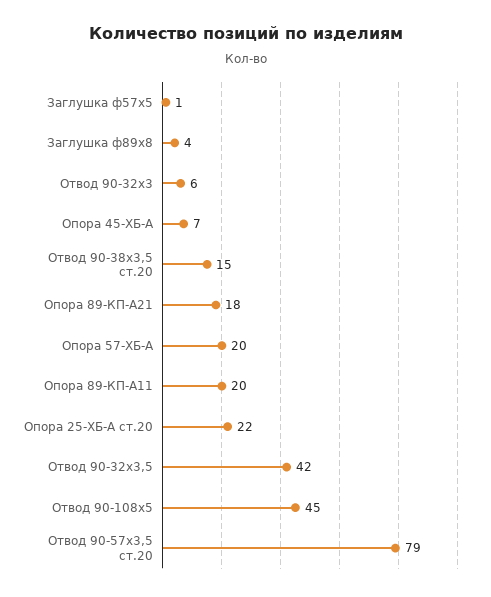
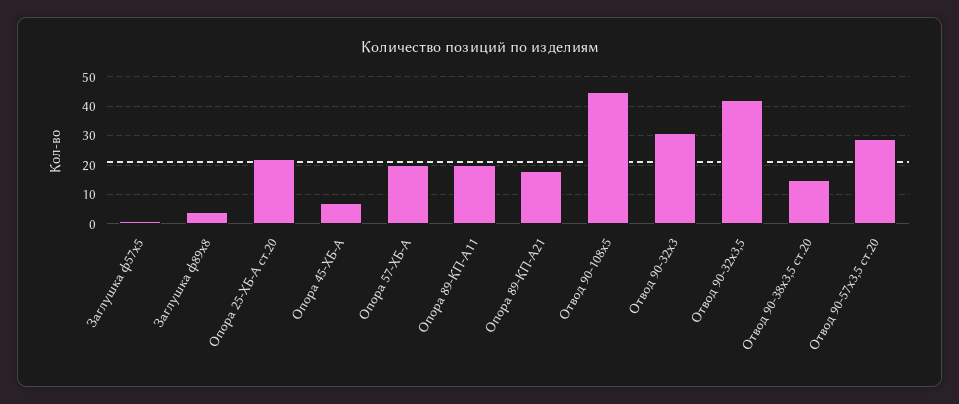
Отвод 90-32х3: 6 -> 30
Отвод 90-57х3,5 ст.20: 79 -> 30

